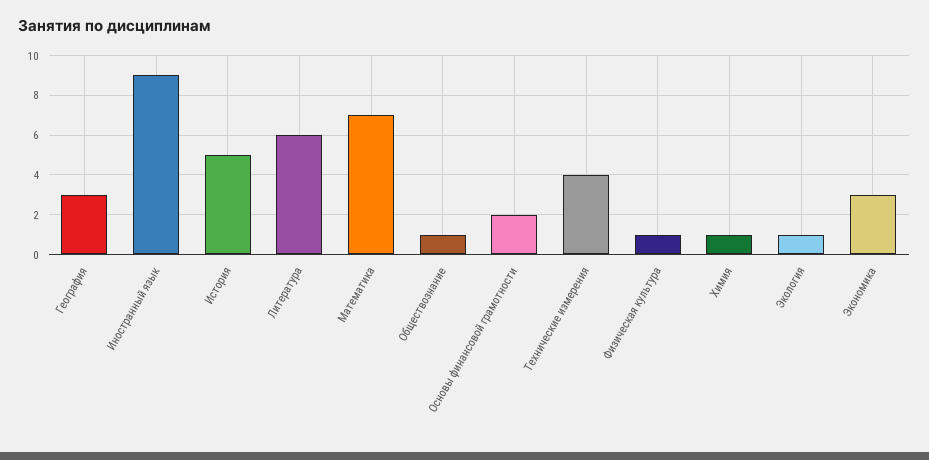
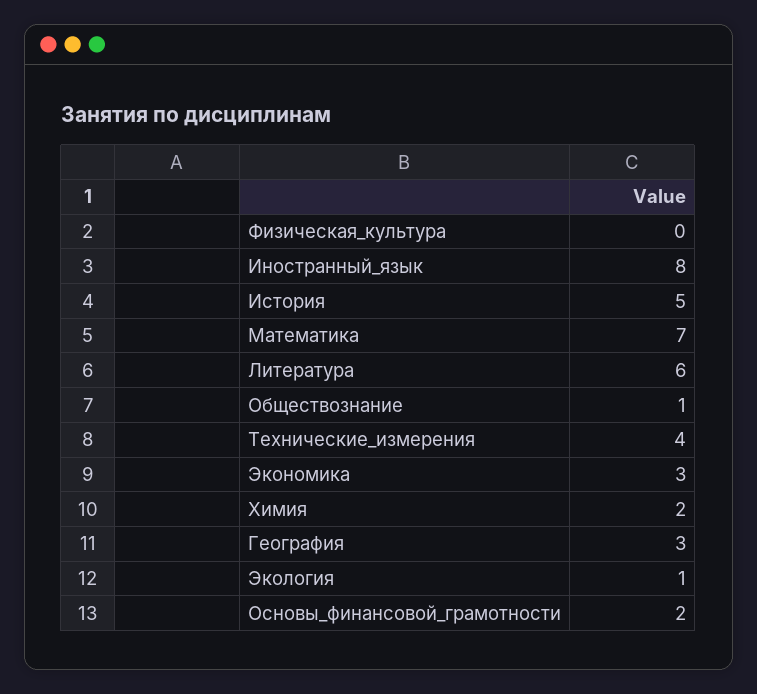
Иностранный язык: 9 -> 8
Физическая культура: 1 -> 0
Химия: 1 -> 2

